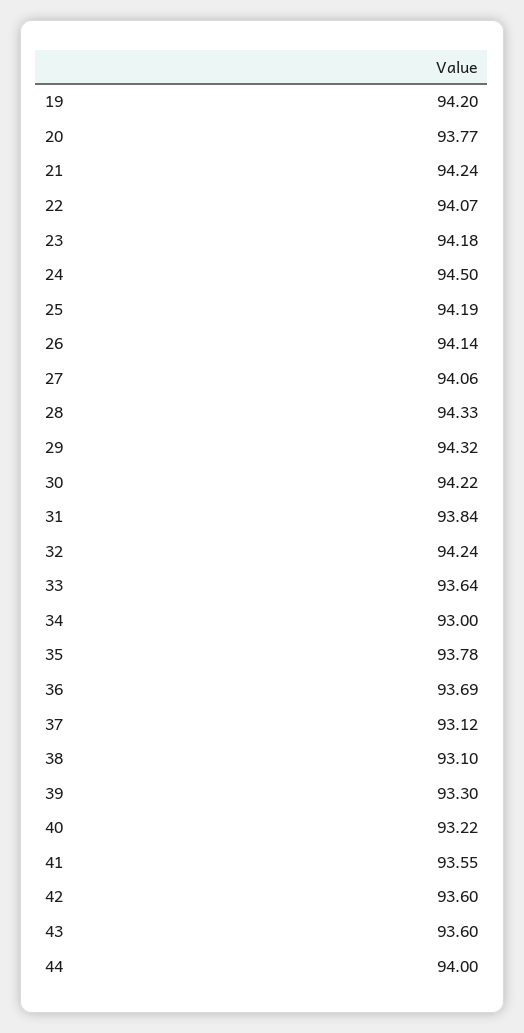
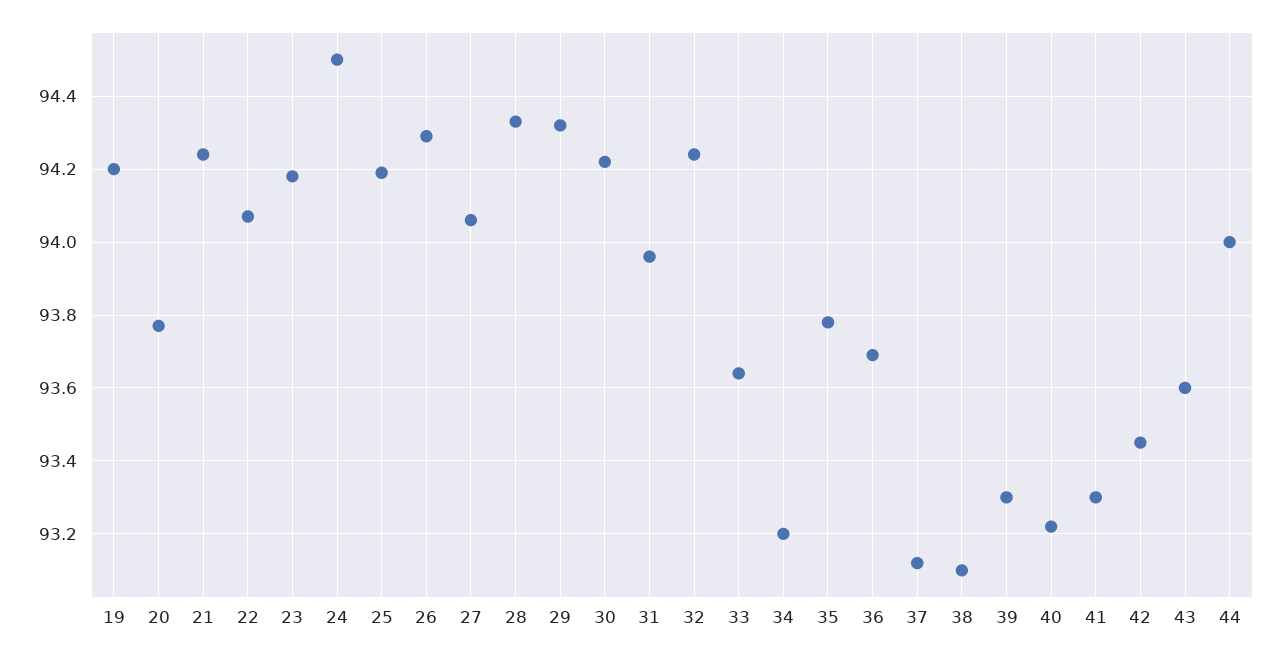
26: 94.14 -> 94.3
31: 93.84 -> 93.95
34: 93 -> 93.2
41: 93.55 -> 93.3
42: 93.6 -> 93.45

